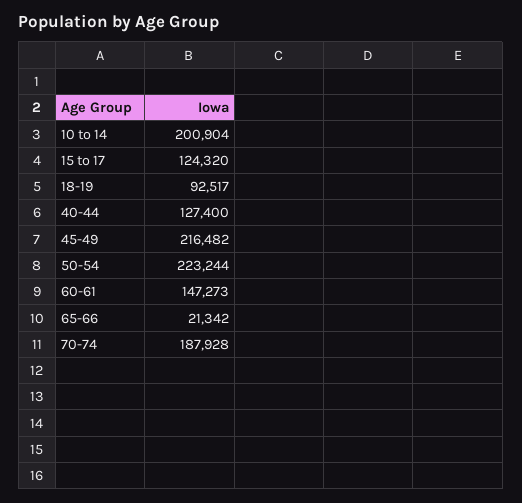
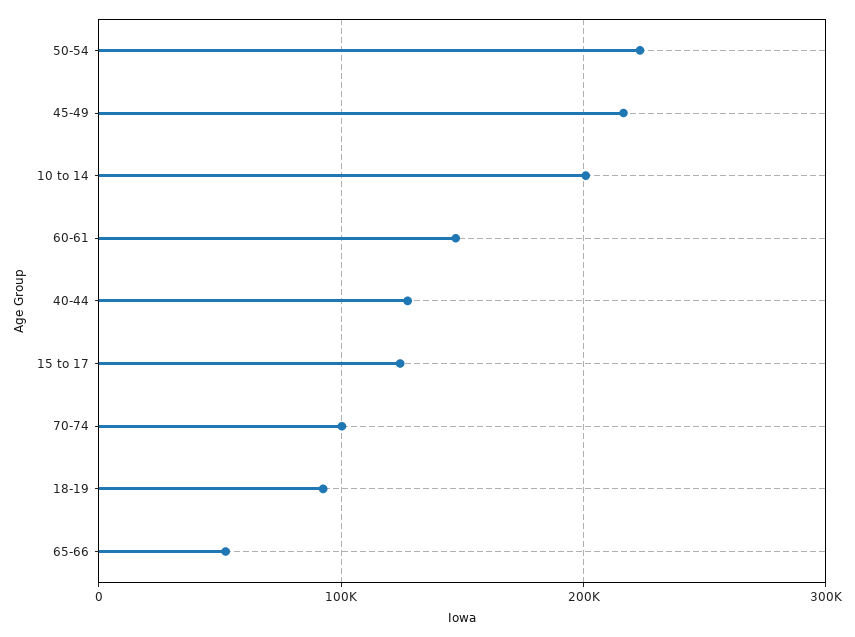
65-66: 21342 -> 50000
70-74: 187928 -> 100000

